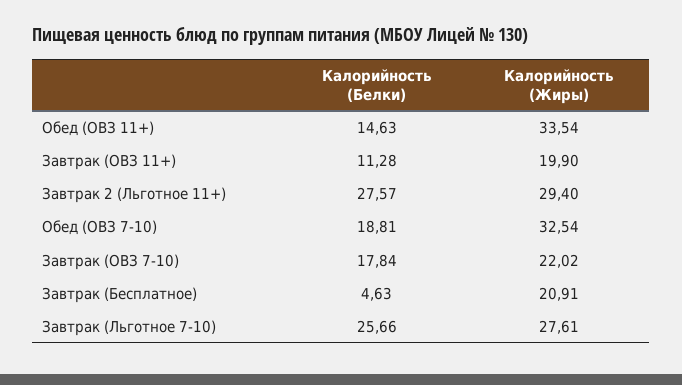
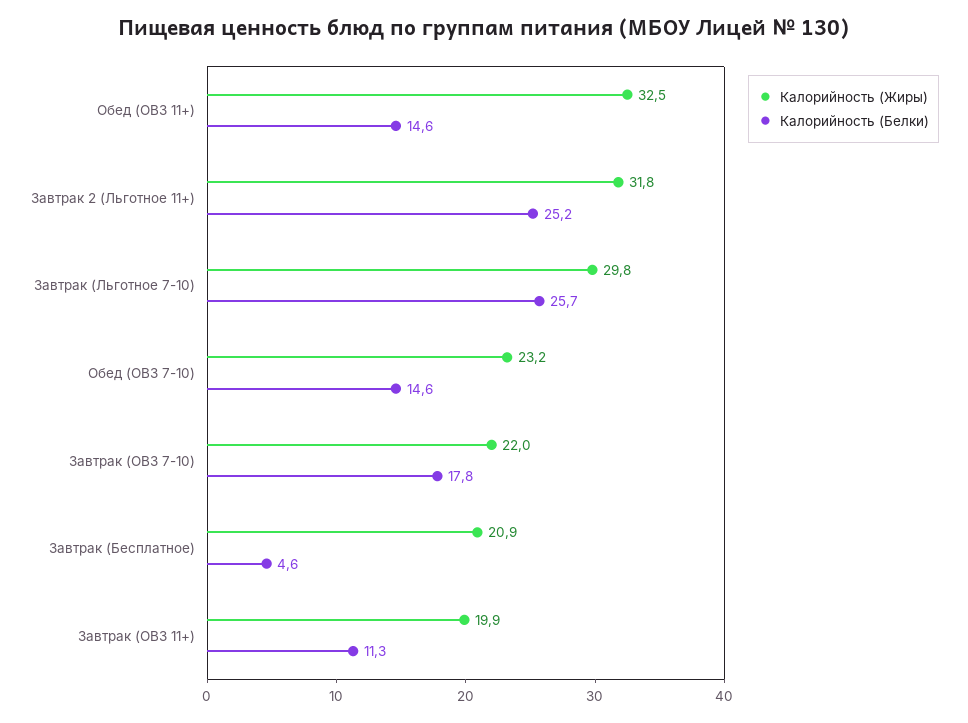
Калорийность (Жиры), Обед (ОВЗ 11+): 33.54 -> 32.5
Калорийность (Белки), Завтрак 2 (Льготное 11+): 27.57 -> 25.2
Калорийность (Жиры), Завтрак 2 (Льготное 11+): 29.4 -> 31.8
Калорийность (Белки), Обед (ОВЗ 7-10): 18.81 -> 14.6
Калорийность (Жиры), Обед (ОВЗ 7-10): 32.54 -> 23.2
Калорийность (Жиры), Завтрак (Льготное 7-10): 27.61 -> 29.8

